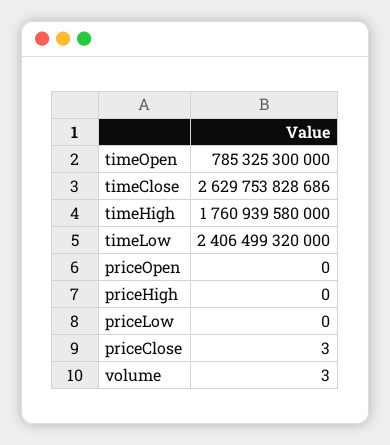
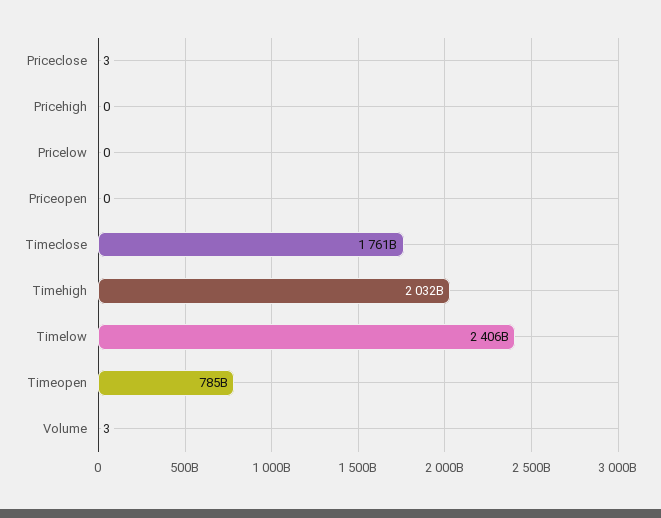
timeClose: 2629753828686 -> 1761000000000
timeHigh: 1760939580000 -> 2032000000000

